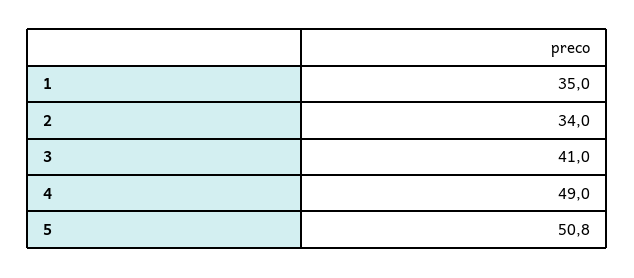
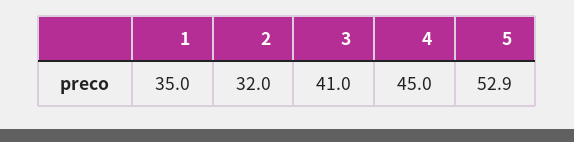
2: 34 -> 32
4: 49 -> 45
5: 50.8 -> 52.9

